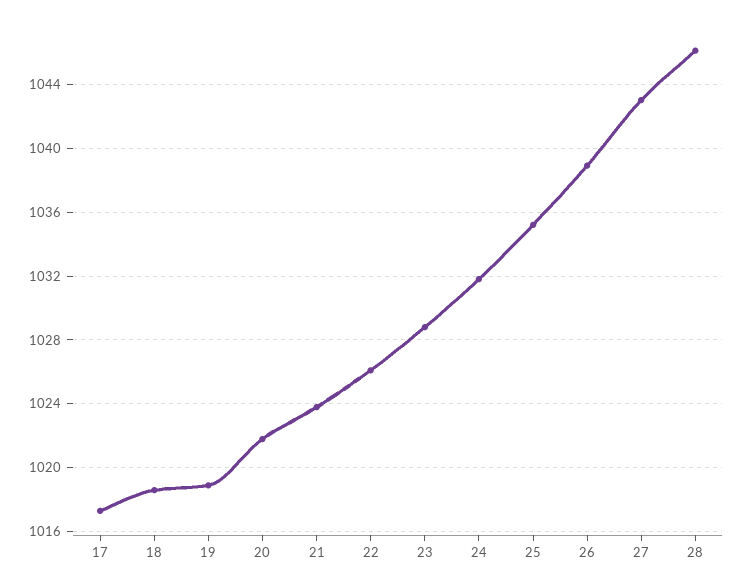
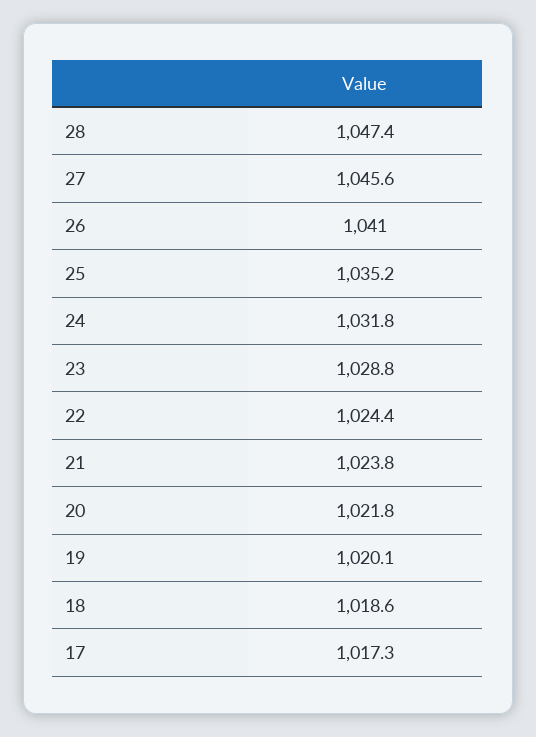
19: 1019 -> 1020.1
22: 1026 -> 1024.4
26: 1039 -> 1041
27: 1043 -> 1045.6
28: 1046 -> 1047.4

